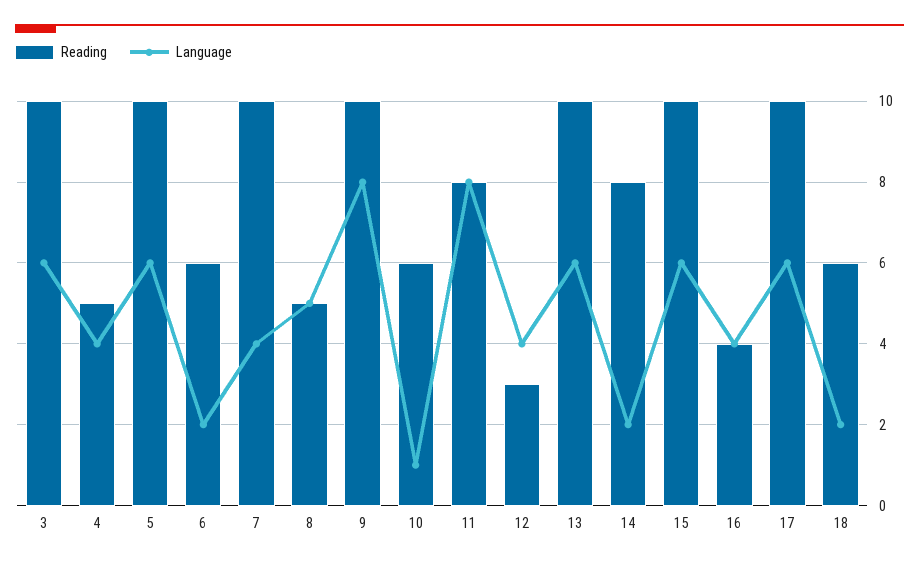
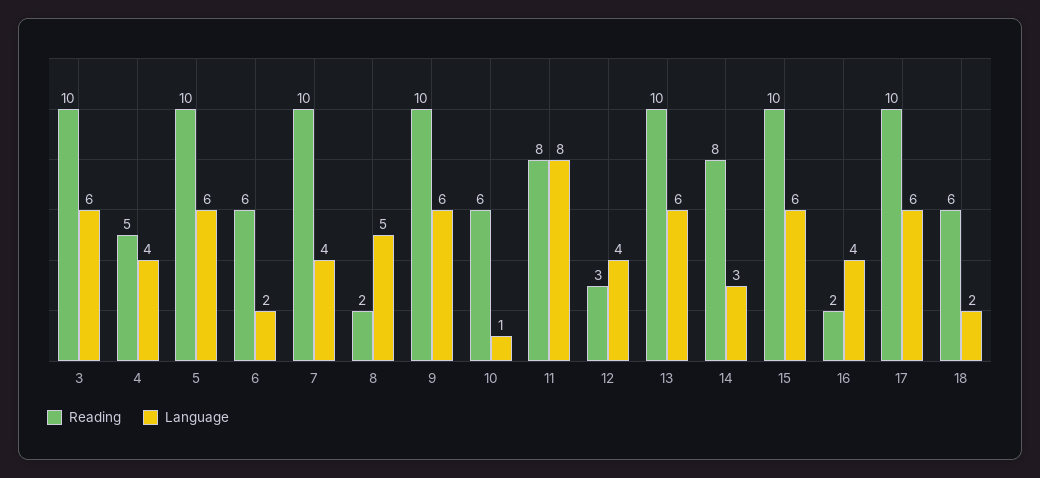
Reading, 8: 5 -> 2
Language, 9: 8 -> 6
Language, 14: 2 -> 3
Reading, 16: 4 -> 2

